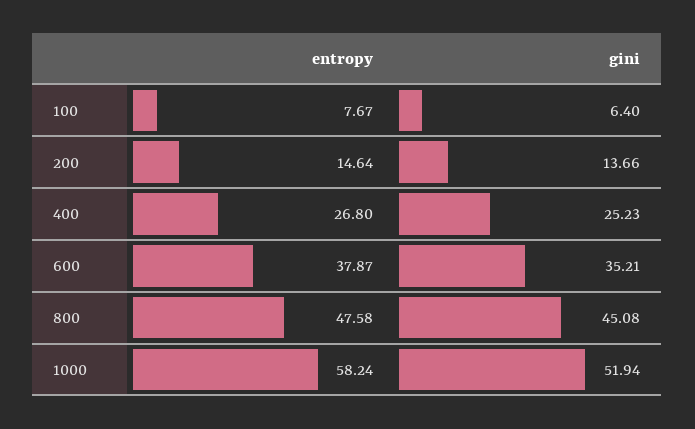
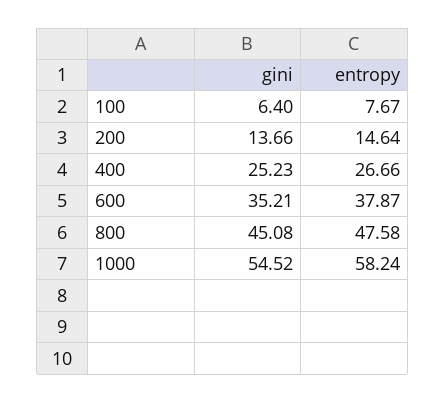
entropy, 400: 26.8 -> 26.66
gini, 1000: 51.94 -> 54.52

